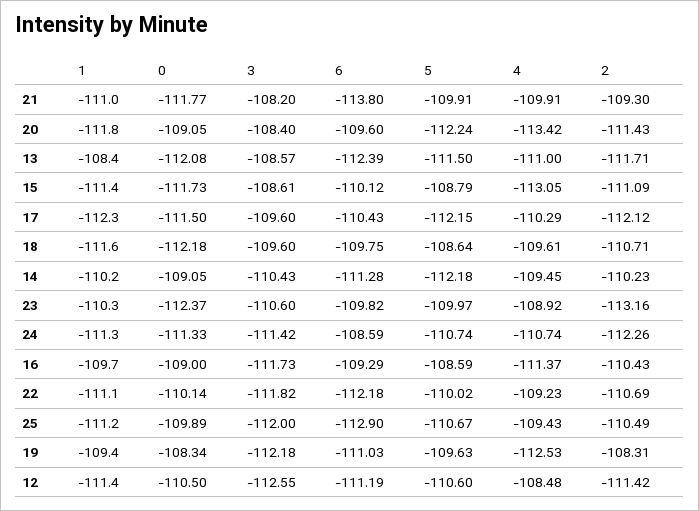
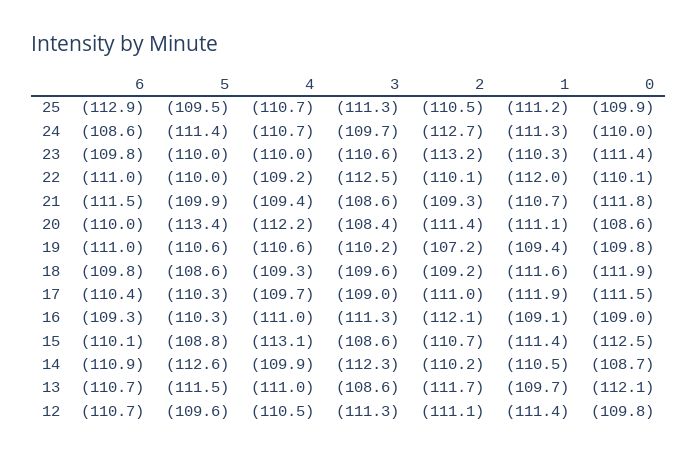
1, 21: -111 -> -110.7
3, 21: -108.2 -> -108.6
6, 21: -113.8 -> -111.5
4, 21: -109.91 -> -109.4
1, 20: -111.8 -> -111.1
0, 20: -109.05 -> -108.6
6, 20: -109.6 -> -110
5, 20: -112.24 -> -113.4
4, 20: -113.42 -> -112.2
1, 13: -108.4 -> -109.7
6, 13: -112.39 -> -110.7
0, 15: -111.73 -> -112.5
2, 15: -111.09 -> -110.7
1, 17: -112.3 -> -111.9
3, 17: -109.6 -> -109
5, 17: -112.15 -> -110.3
4, 17: -110.29 -> -109.7
2, 17: -112.12 -> -111
0, 18: -112.18 -> -111.9
4, 18: -109.61 -> -109.3
2, 18: -110.71 -> -109.2
1, 14: -110.2 -> -110.5
0, 14: -109.05 -> -108.7
3, 14: -110.43 -> -112.3
6, 14: -111.28 -> -110.9
5, 14: -112.18 -> -112.6
4, 14: -109.45 -> -109.9
0, 23: -112.37 -> -111.4
4, 23: -108.92 -> -110
0, 24: -111.33 -> -110
3, 24: -111.42 -> -109.7
5, 24: -110.74 -> -111.4
2, 24: -112.26 -> -112.7
1, 16: -109.7 -> -109.1
3, 16: -111.73 -> -111.3
5, 16: -108.59 -> -110.3
4, 16: -111.37 -> -111
2, 16: -110.43 -> -112.1
1, 22: -111.1 -> -112
3, 22: -111.82 -> -112.5
6, 22: -112.18 -> -111
2, 22: -110.69 -> -110.1
3, 25: -112 -> -111.3
5, 25: -110.67 -> -109.5
4, 25: -109.43 -> -110.7
0, 19: -108.34 -> -109.8
3, 19: -112.18 -> -110.2
5, 19: -109.63 -> -110.6
4, 19: -112.53 -> -110.6
2, 19: -108.31 -> -107.2
0, 12: -110.5 -> -109.8
3, 12: -112.55 -> -111.3
6, 12: -111.19 -> -110.7
5, 12: -110.6 -> -109.6
4, 12: -108.48 -> -110.5
2, 12: -111.42 -> -111.1

